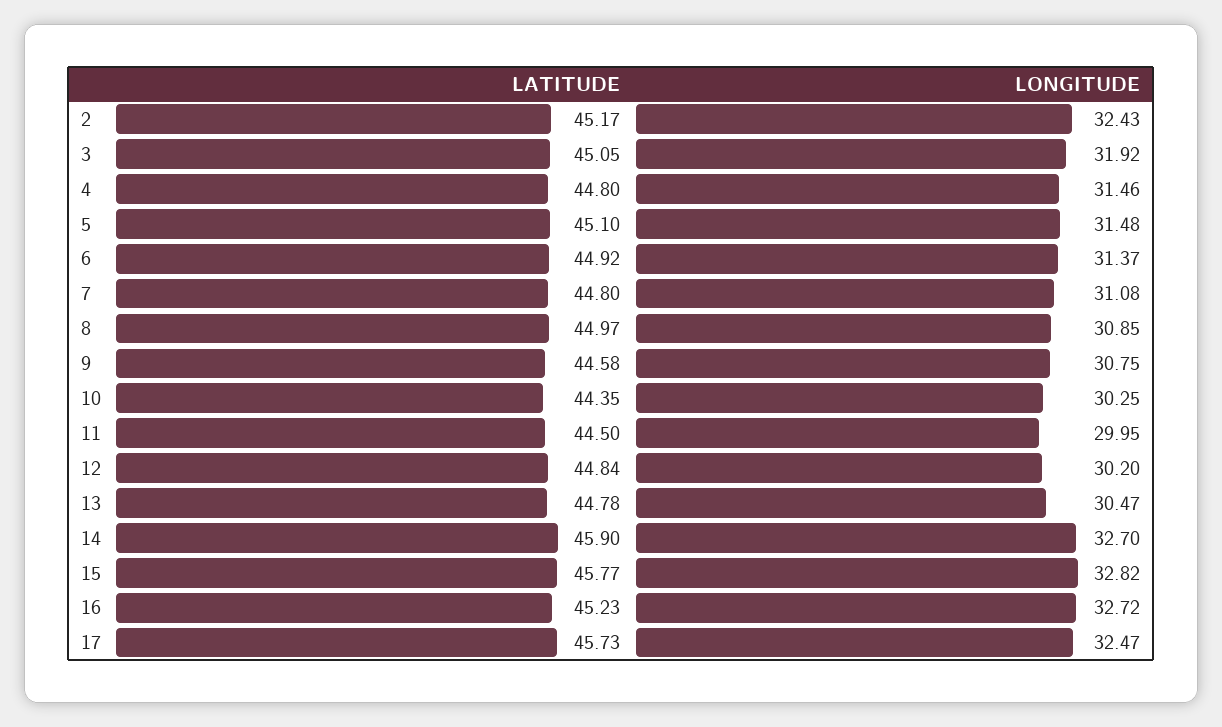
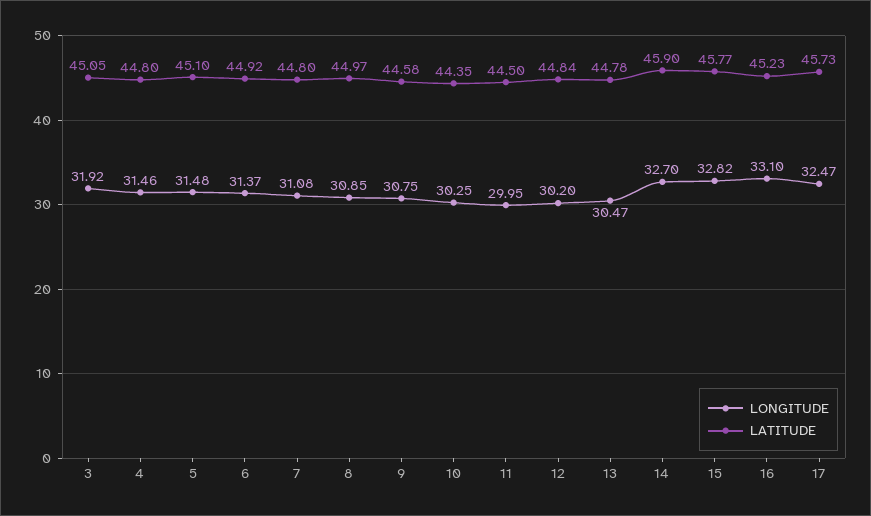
LATITUDE, 2: 45.17 -> none
LONGITUDE, 2: 32.43 -> none
LONGITUDE, 16: 32.72 -> 33.1

